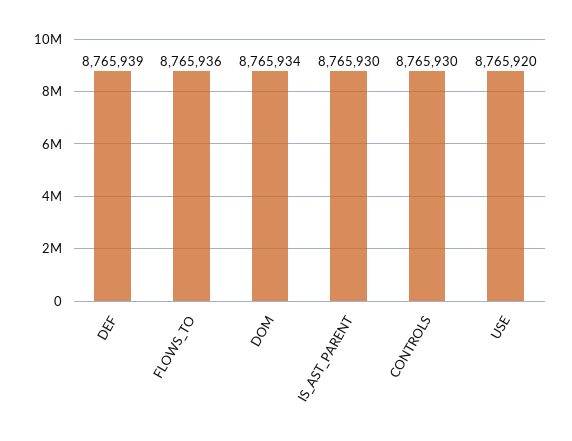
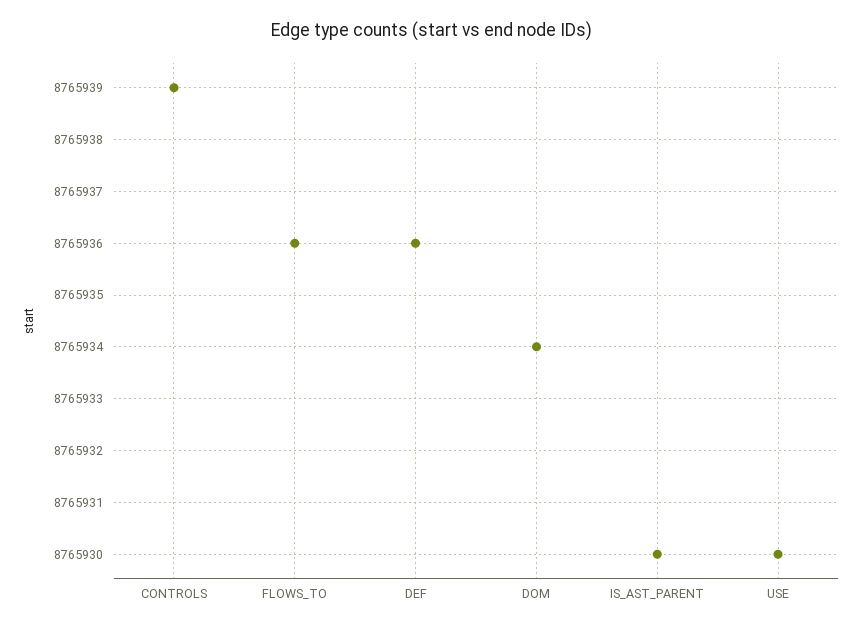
DEF: 8765939 -> 8765936
CONTROLS: 8765930 -> 8765939
USE: 8765920 -> 8765930

